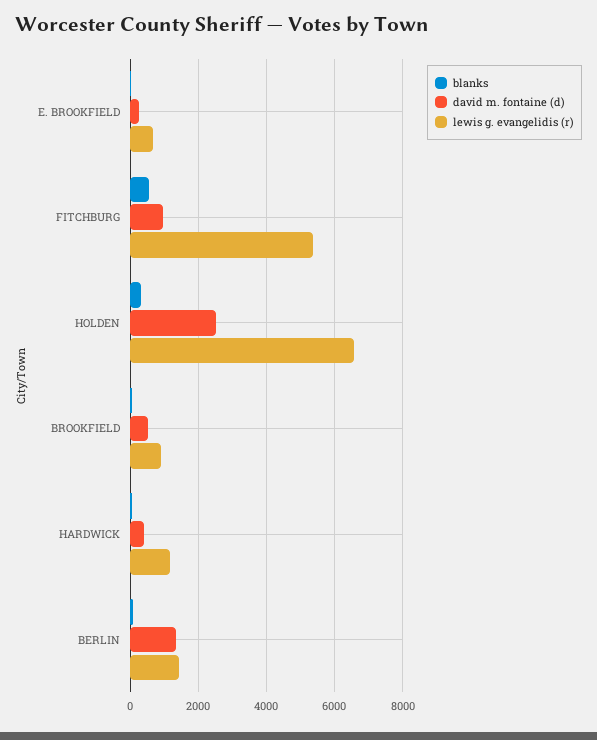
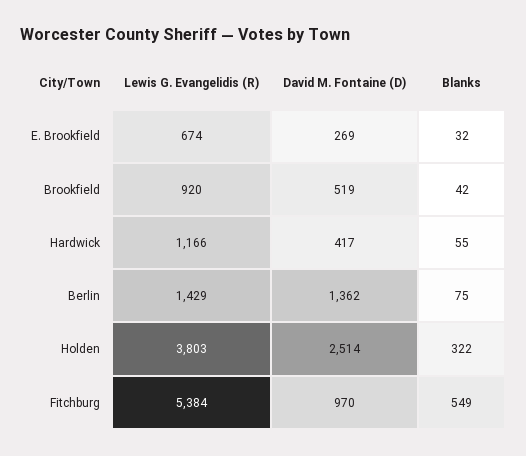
lewis g. evangelidis (r), HOLDEN: 6600 -> 3803

